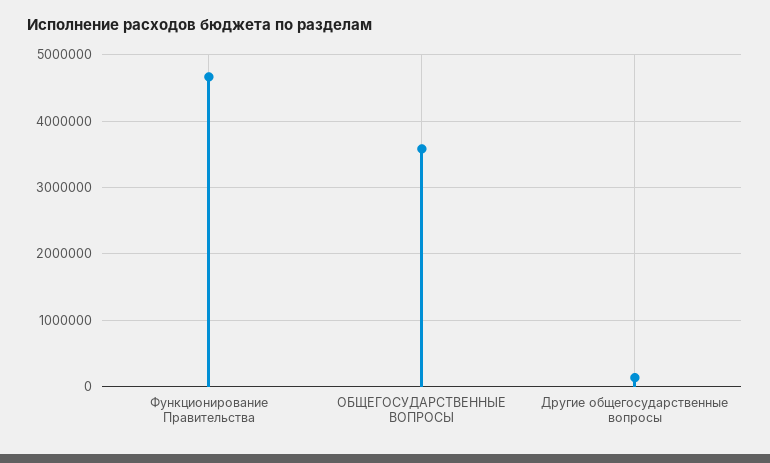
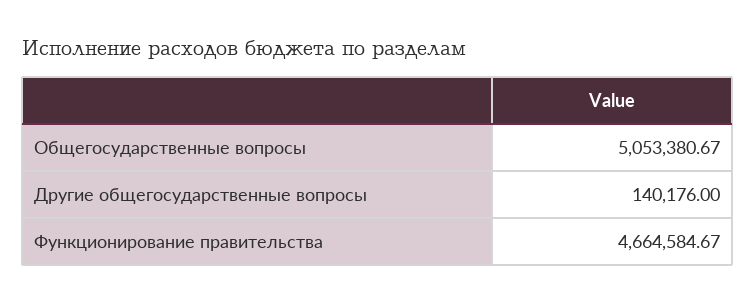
ОБЩЕГОСУДАРСТВЕННЫЕ ВОПРОСЫ: 3600000 -> 5053380.67

